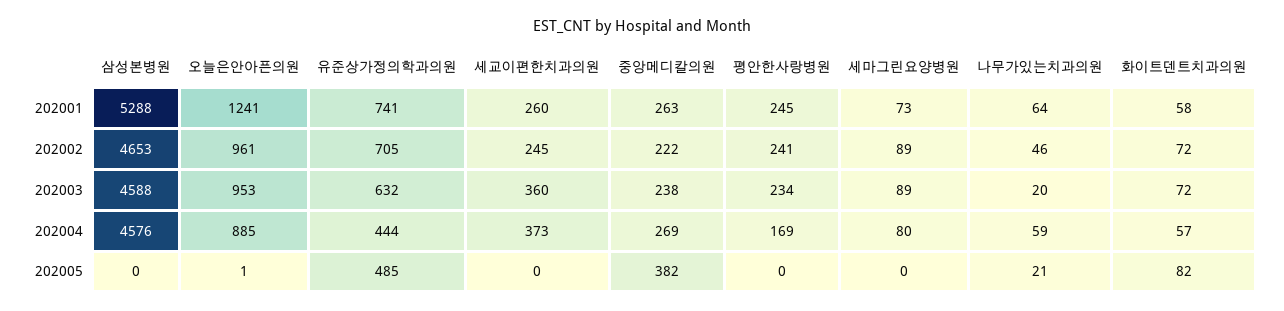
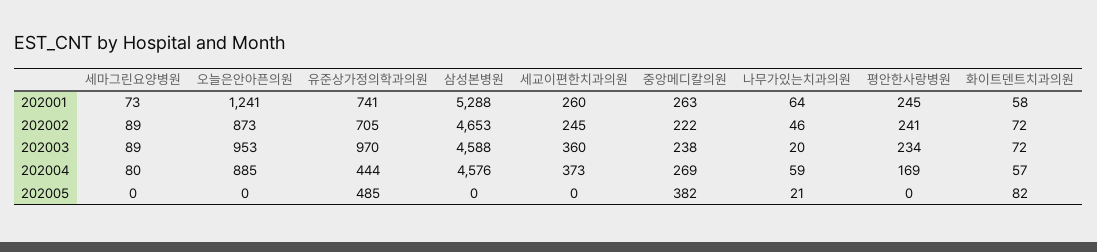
오늘은안아픈의원, 202002: 961 -> 873
유준상가정의학과의원, 202003: 632 -> 970
오늘은안아픈의원, 202005: 1 -> 0

